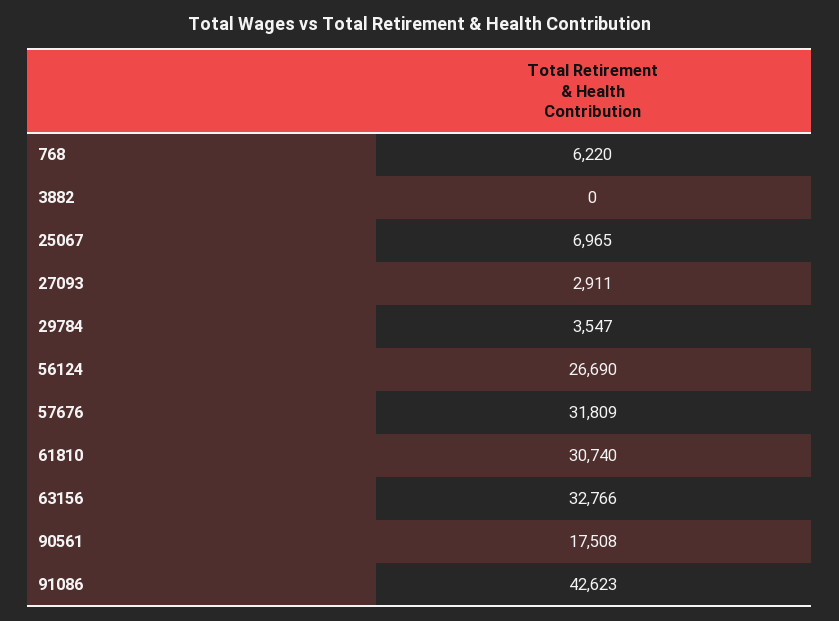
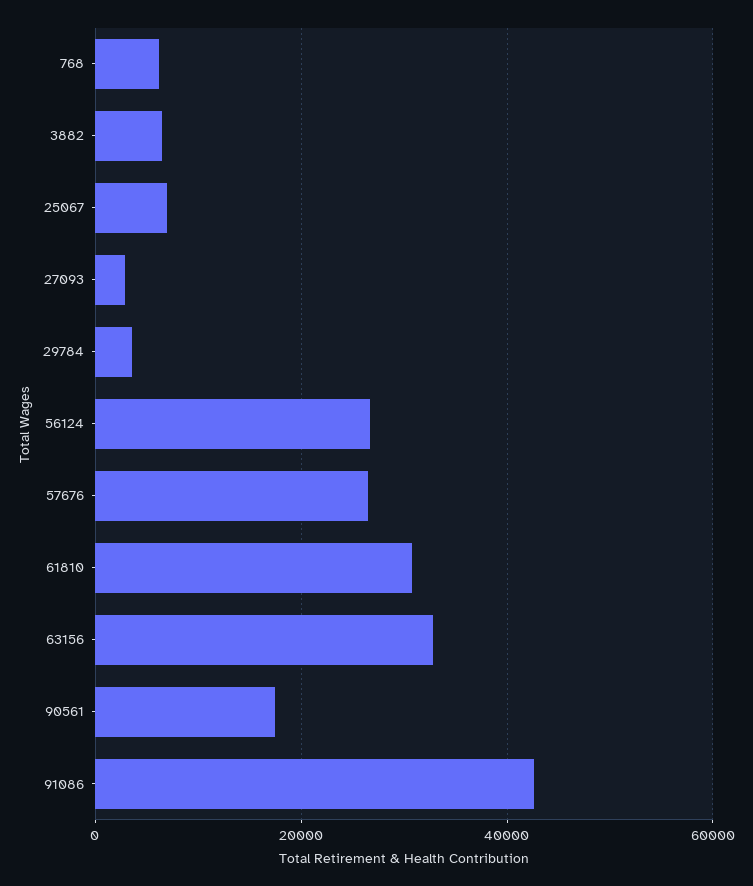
3882: 0 -> 6000
57676: 31809 -> 26000

